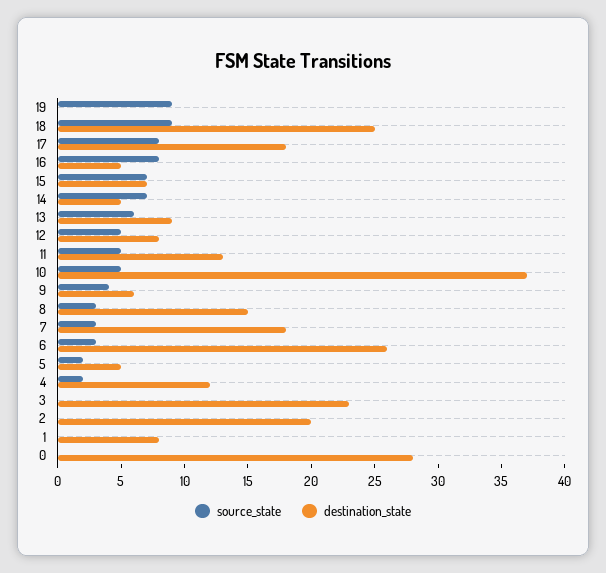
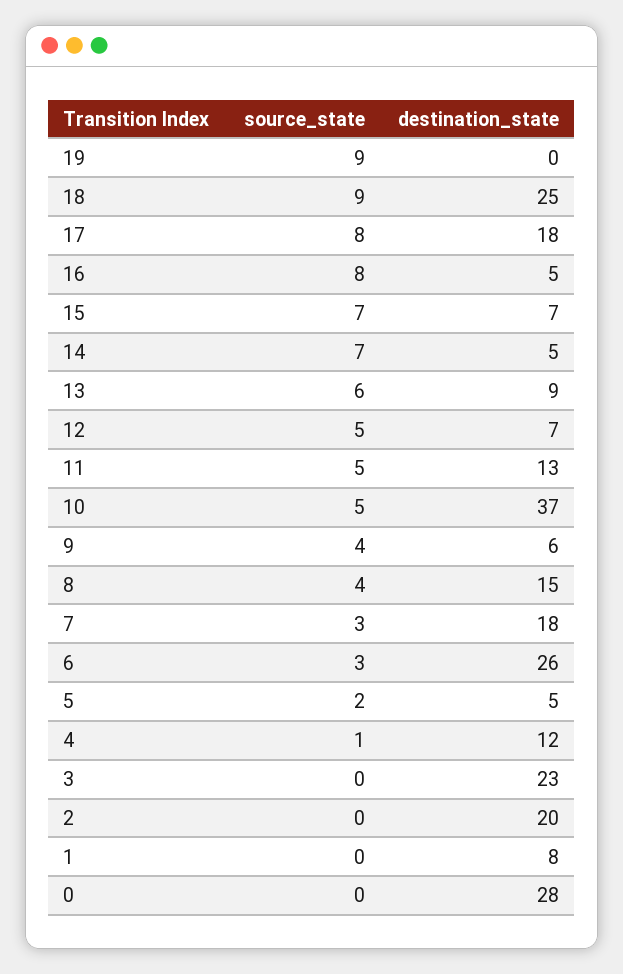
destination_state, 12: 8 -> 7
source_state, 8: 3 -> 4
source_state, 4: 2 -> 1

